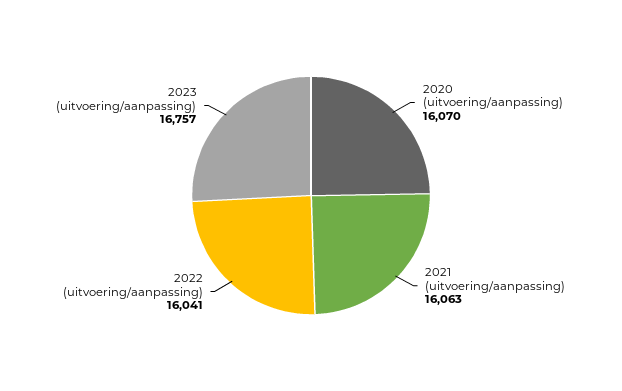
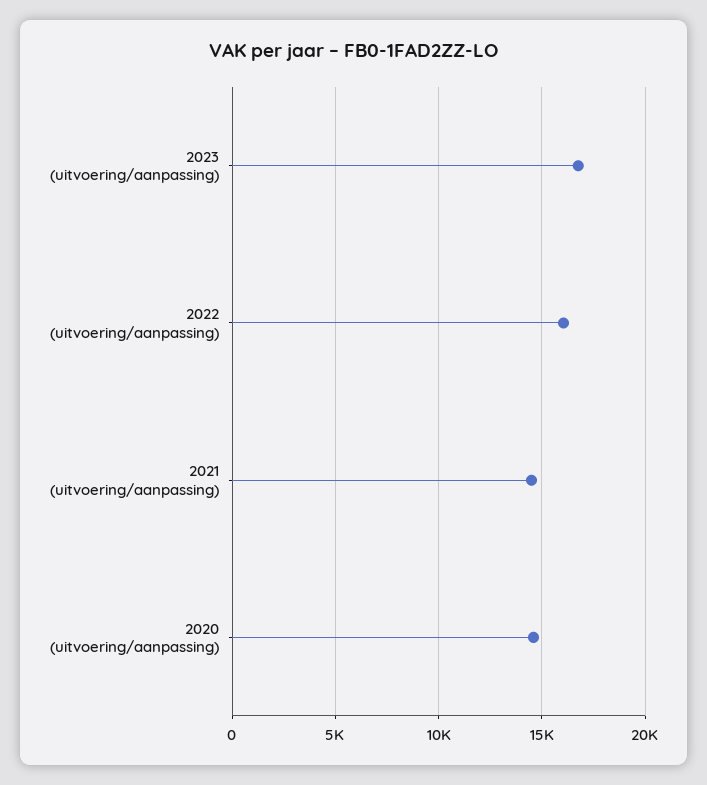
2020 (uitvoering/aanpassing): 16070 -> 14500
2021 (uitvoering/aanpassing): 16063 -> 14500

